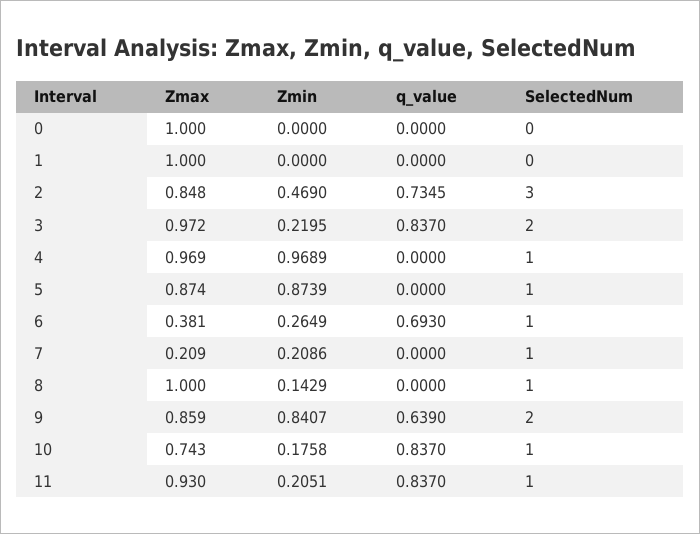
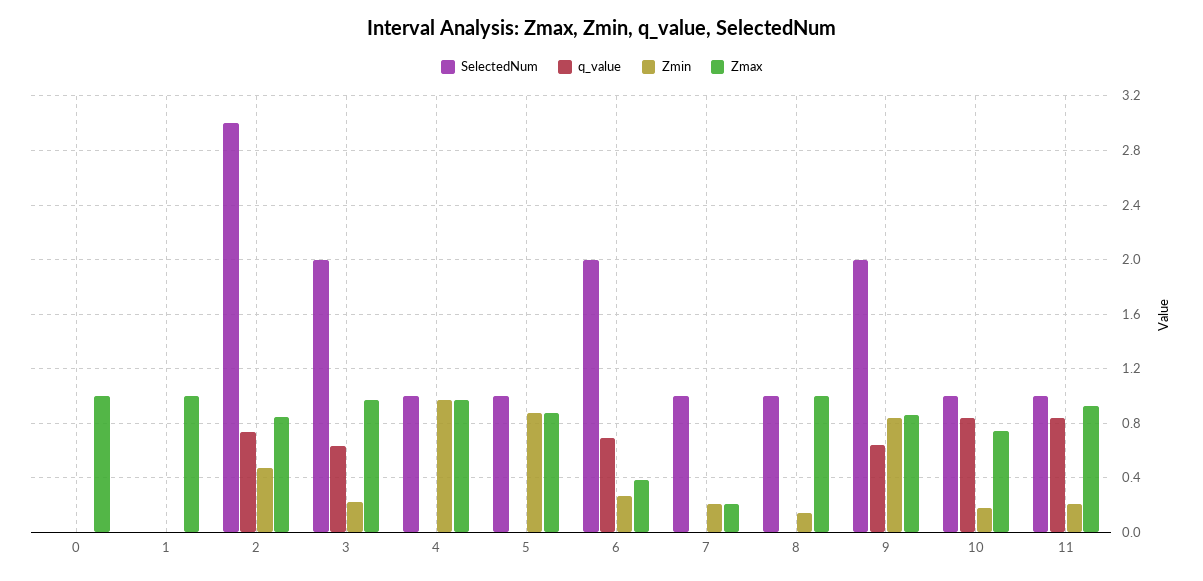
q_value, 3: 0.837 -> 0.65
SelectedNum, 6: 1 -> 2

